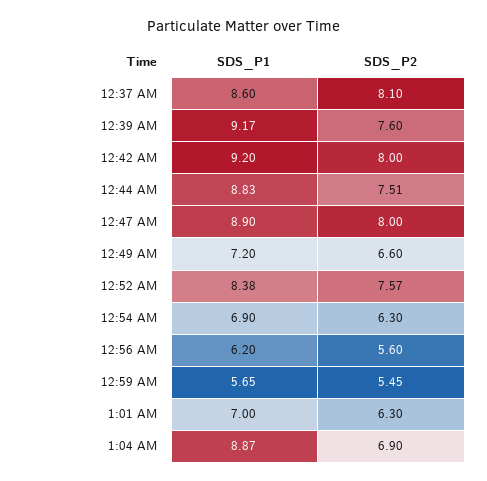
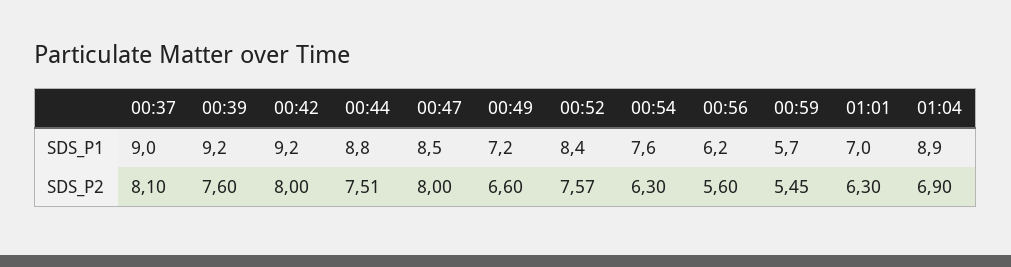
SDS_P1, 12:37 AM: 8.6 -> 9
SDS_P1, 12:47 AM: 8.9 -> 8.5
SDS_P1, 12:54 AM: 6.9 -> 7.6

